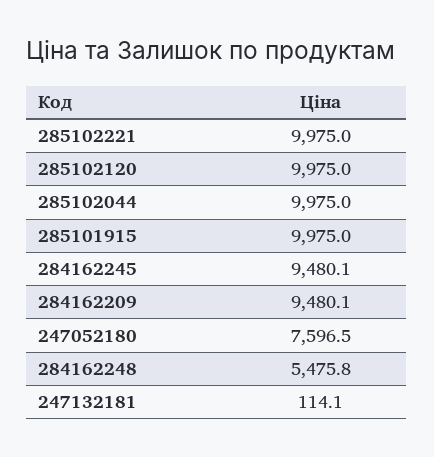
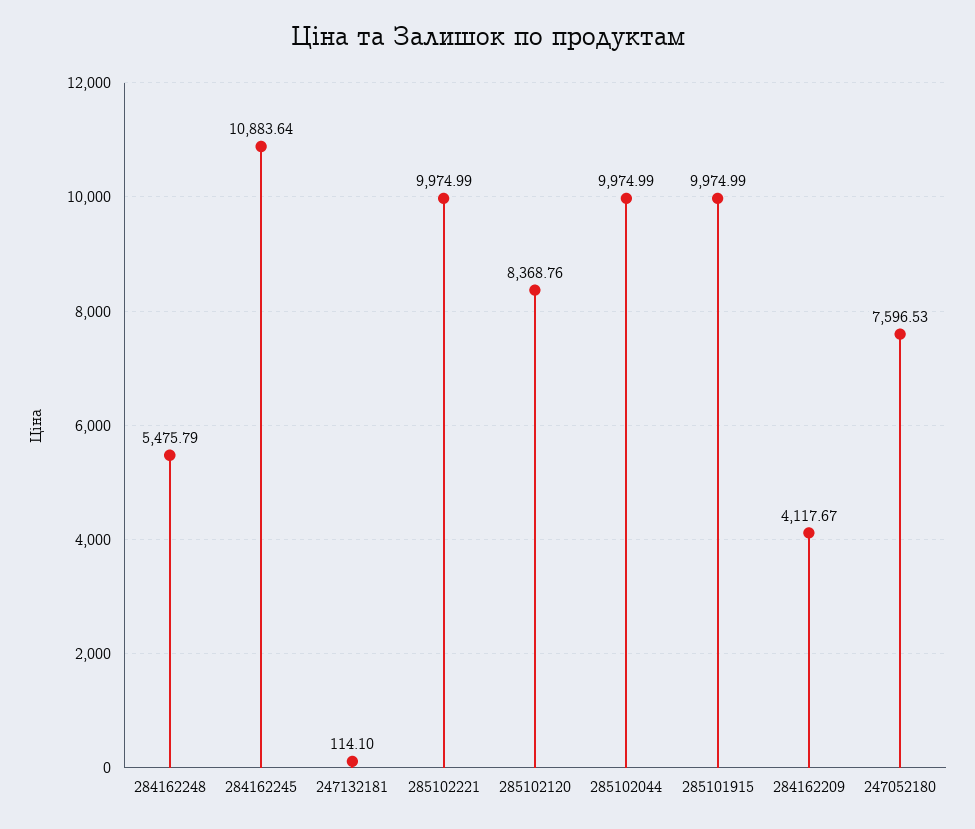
285102120: 9975 -> 8368.76
284162245: 9480.1 -> 10883.64
284162209: 9480.1 -> 4117.67

